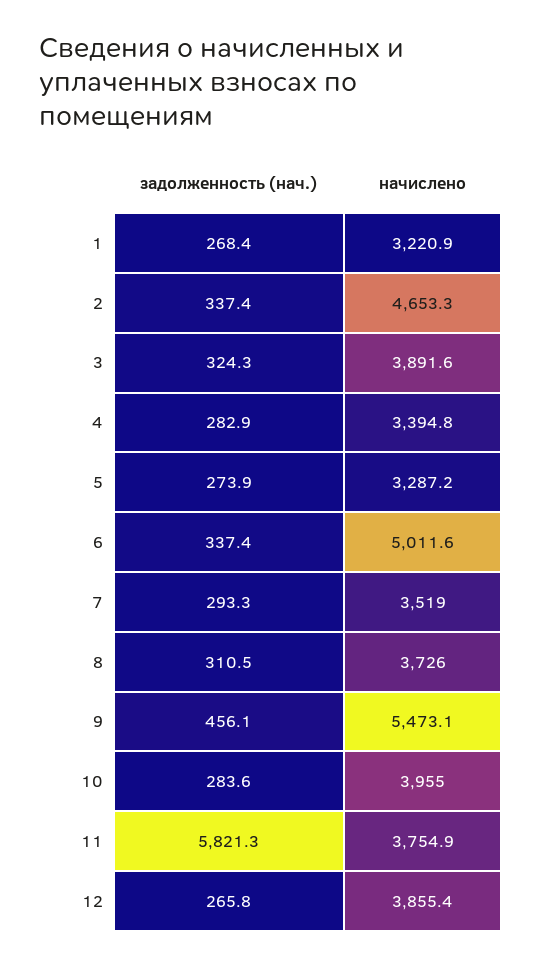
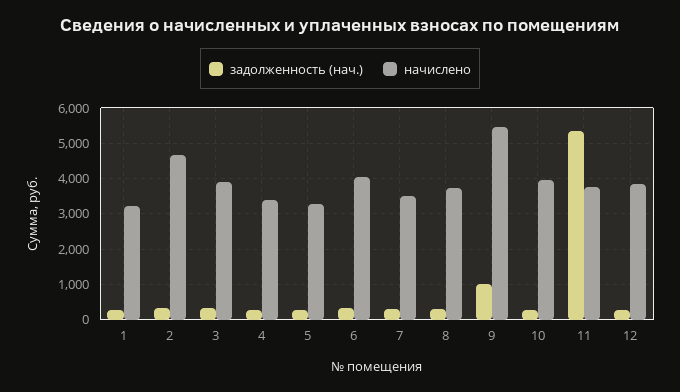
начислено, 6: 5011.6 -> 4000
задолженность (нач.), 9: 456.1 -> 1000
задолженность (нач.), 11: 5821.3 -> 5400

